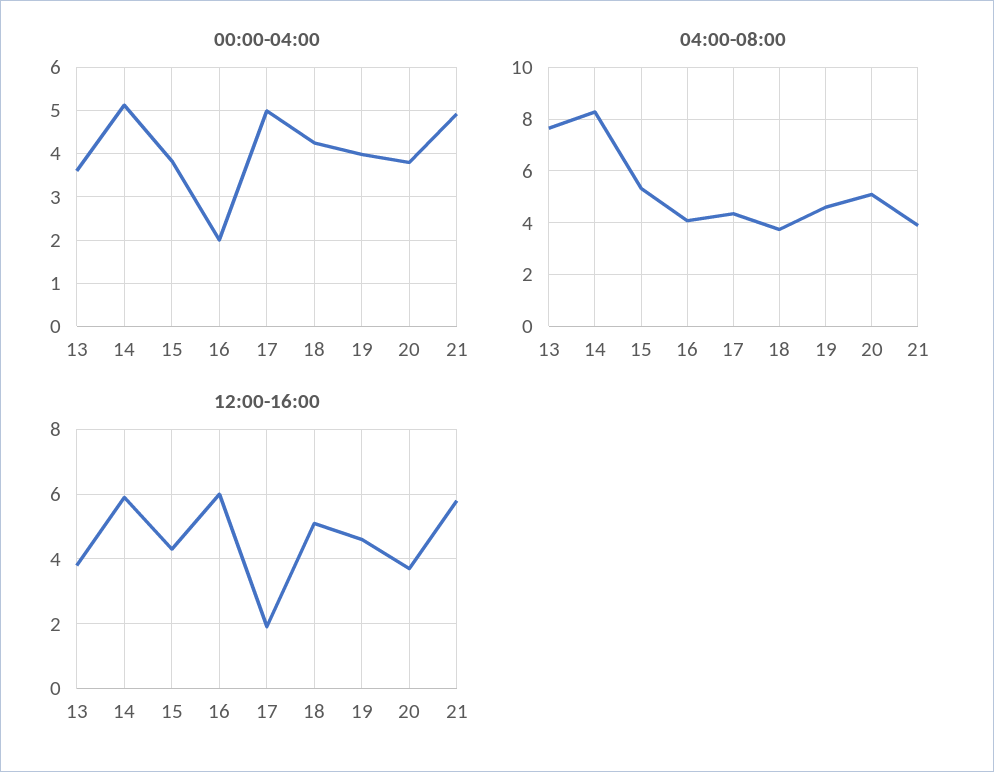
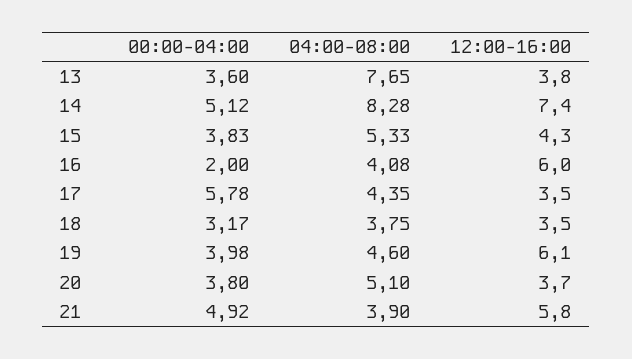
00:00-04:00, 17: 5 -> 5.78
00:00-04:00, 18: 4.2 -> 3.17
12:00-16:00, 14: 6 -> 7.4
12:00-16:00, 17: 2 -> 3.5
12:00-16:00, 18: 5 -> 3.5
12:00-16:00, 19: 4.5 -> 6.1

